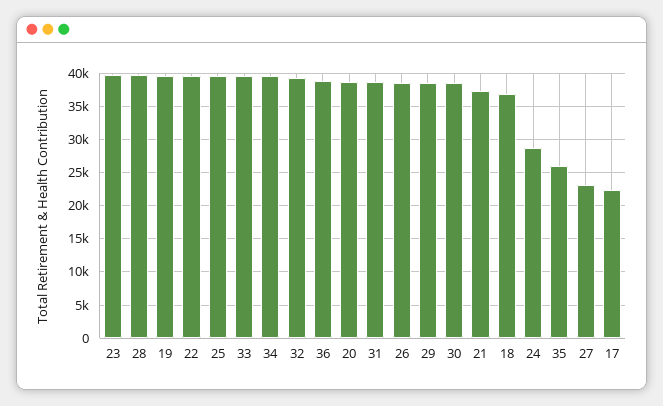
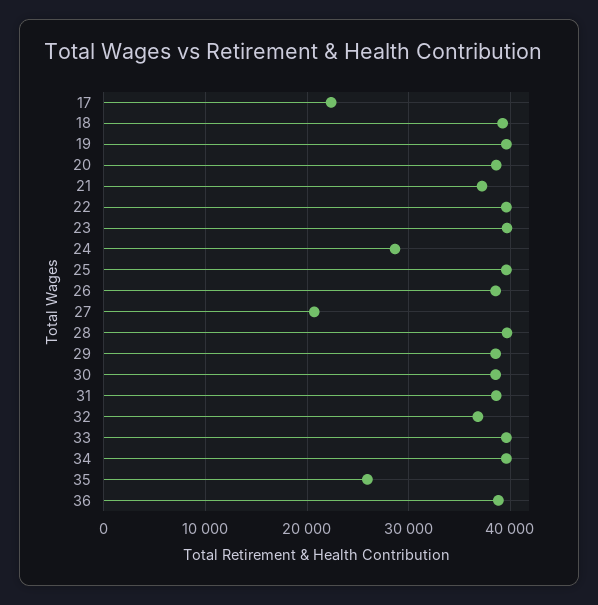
32: 39000 -> 37000
18: 37000 -> 39000
27: 23000 -> 21000

